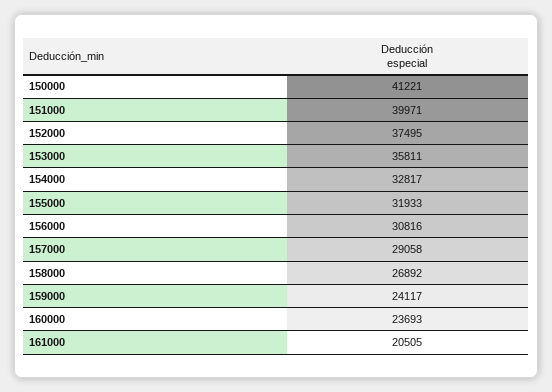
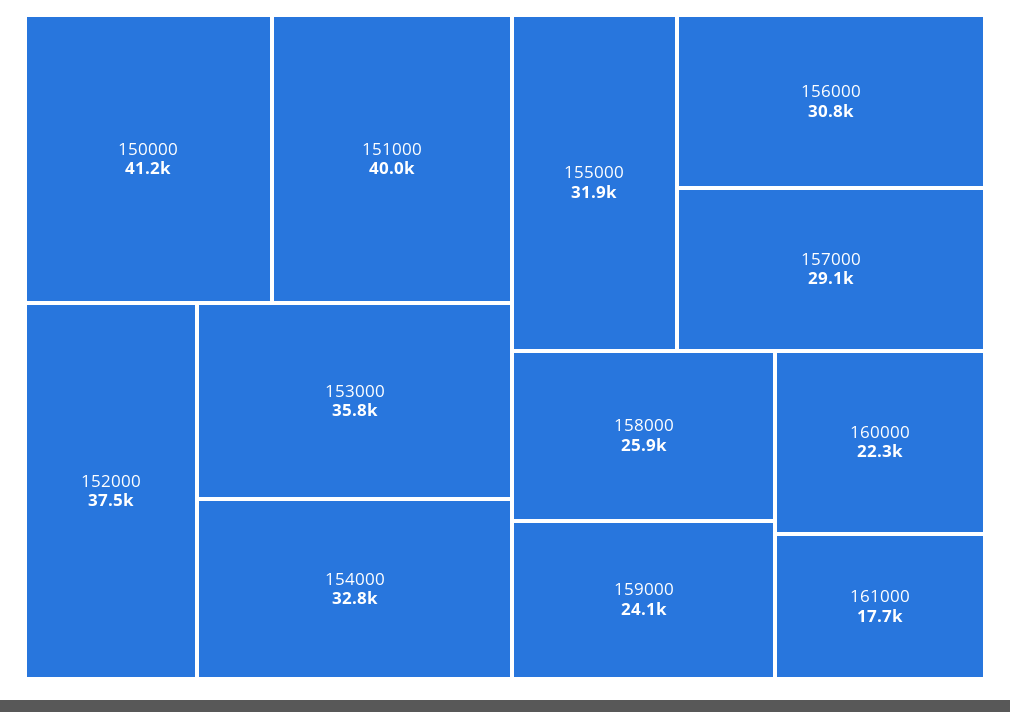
158000: 26892 -> 25900
160000: 23693 -> 22300
161000: 20505 -> 17700

